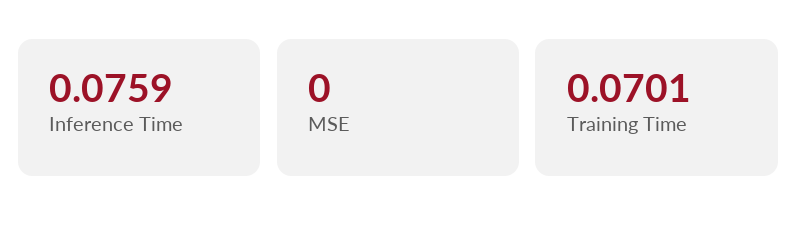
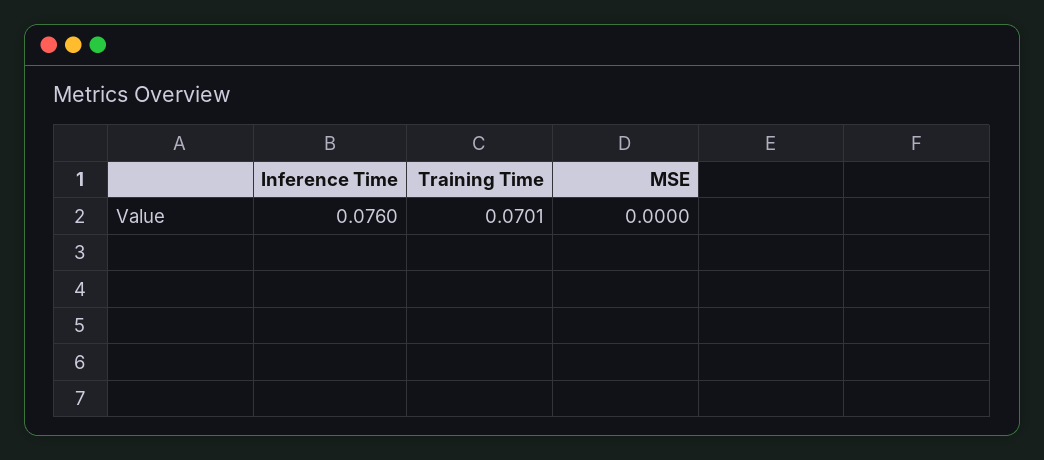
Inference Time: 0.0759 -> 0.076

